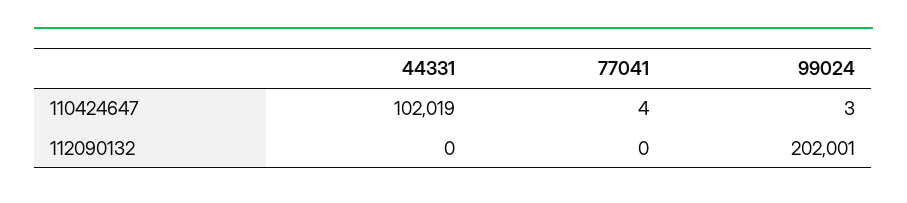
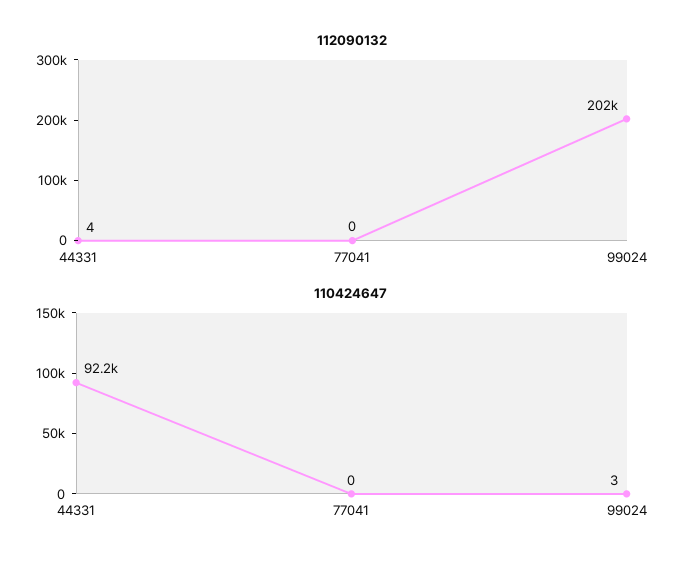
110424647, 44331: 102019 -> 92200
110424647, 77041: 4 -> 0
112090132, 44331: 0 -> 4

